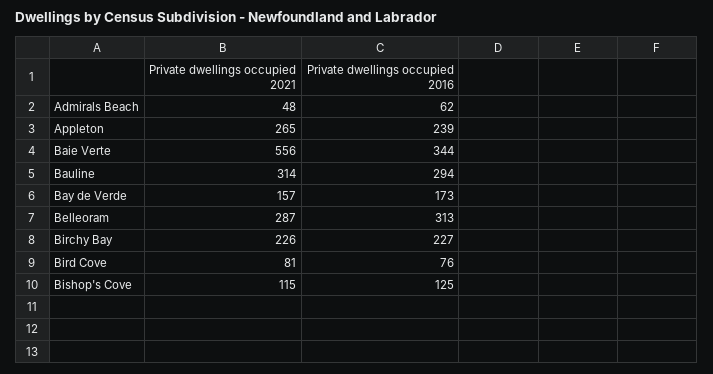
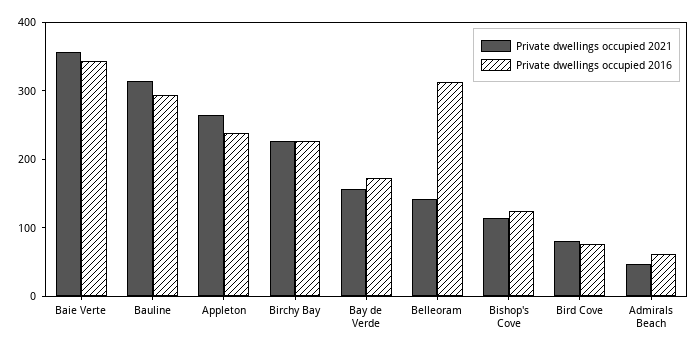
Private dwellings occupied 2021, Baie Verte: 556 -> 360
Private dwellings occupied 2021, Belleoram: 287 -> 140

